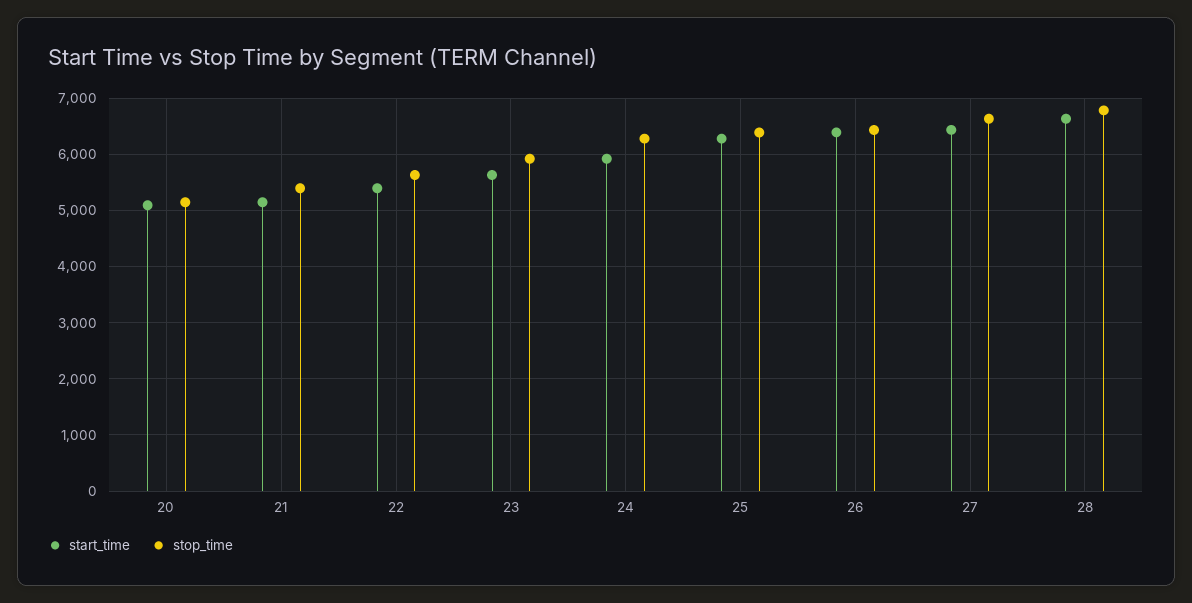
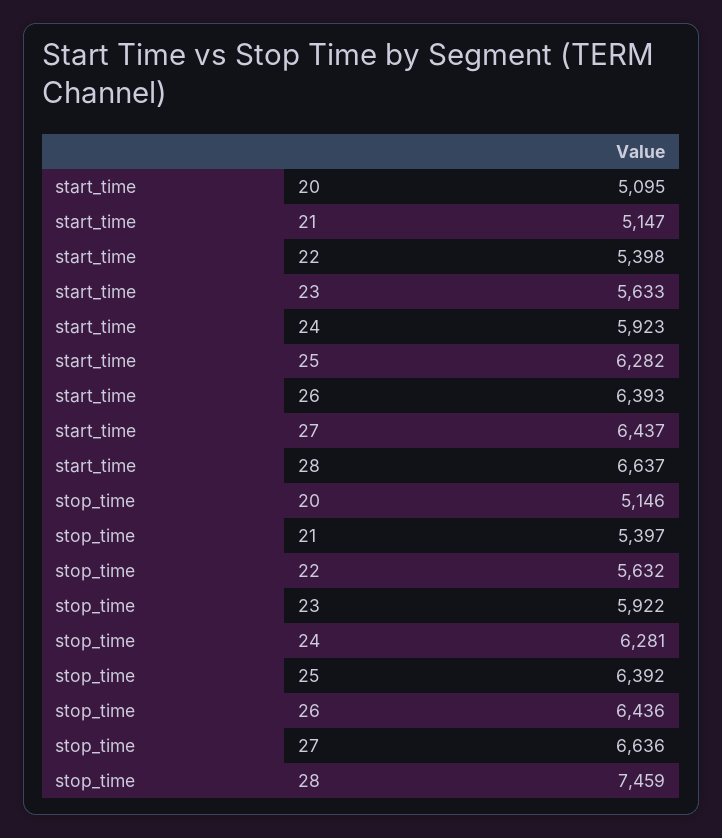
stop_time, 28: 6800 -> 7459

